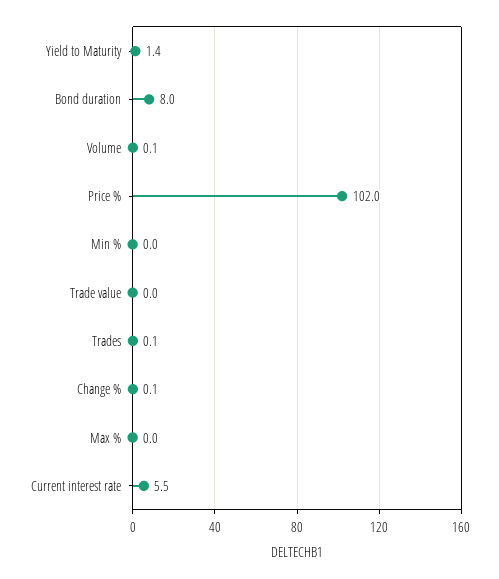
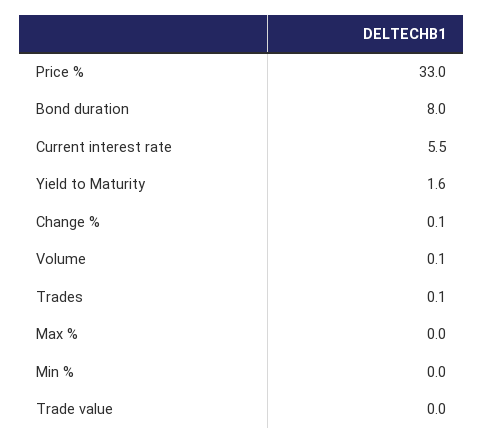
Yield to Maturity: 1.4 -> 1.6
Price %: 102 -> 33

